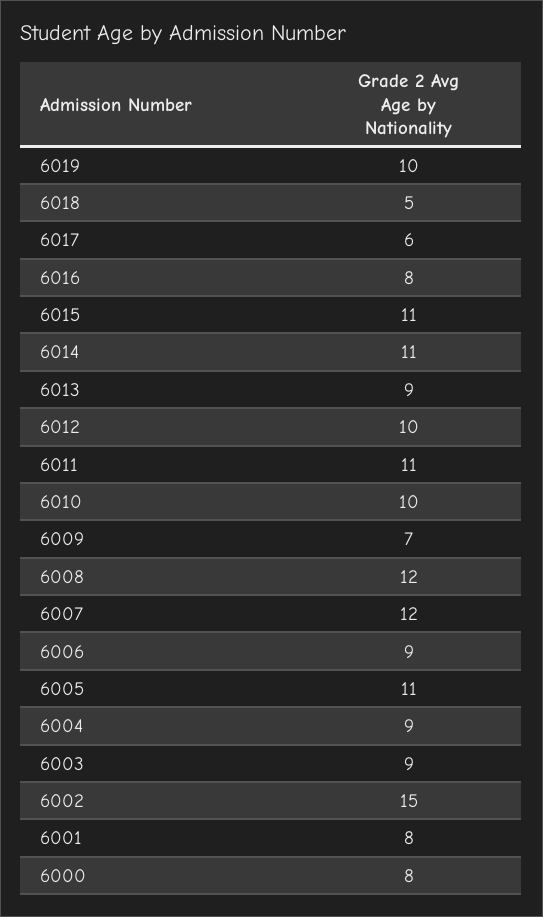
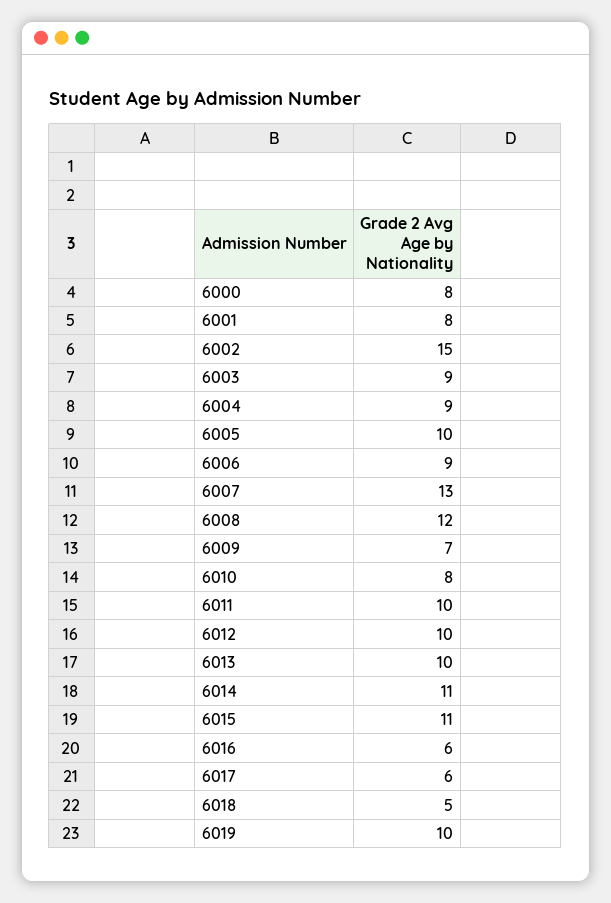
6016: 8 -> 6
6013: 9 -> 10
6011: 11 -> 10
6010: 10 -> 8
6007: 12 -> 13
6005: 11 -> 10

